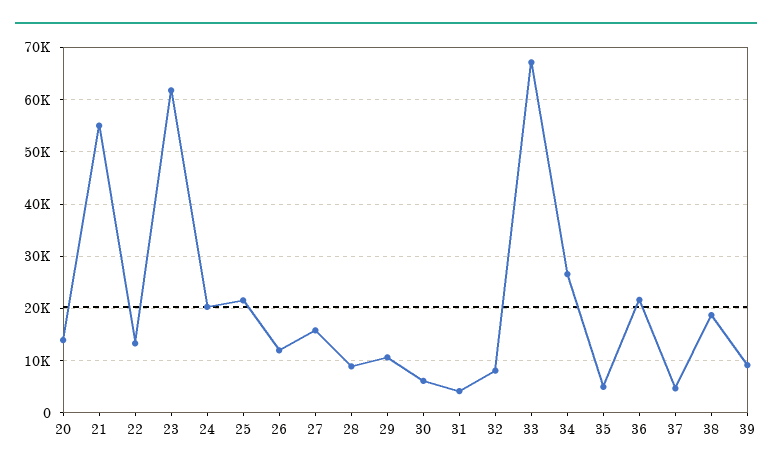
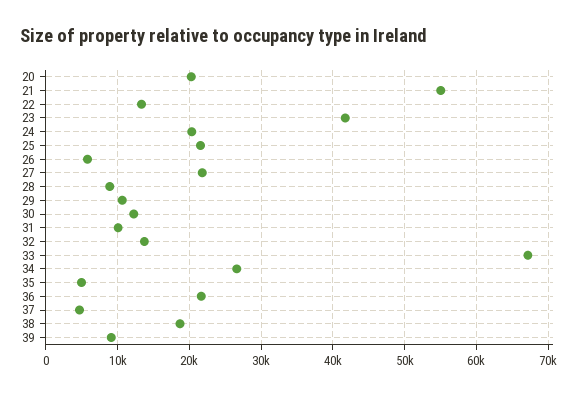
20: 14000 -> 20000
23: 62000 -> 42000
26: 12000 -> 6000
27: 16000 -> 22000
30: 6000 -> 12000
31: 4000 -> 10000
32: 8000 -> 14000

